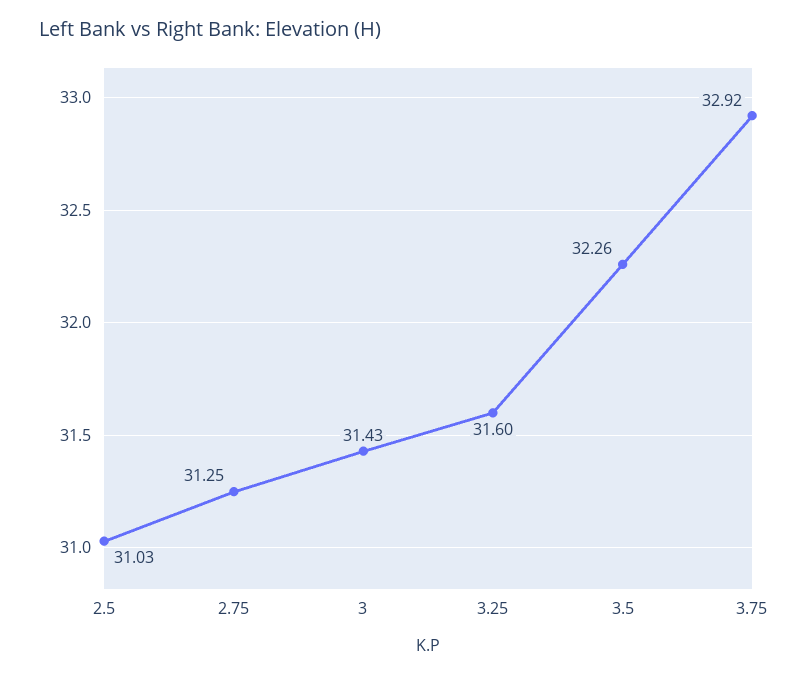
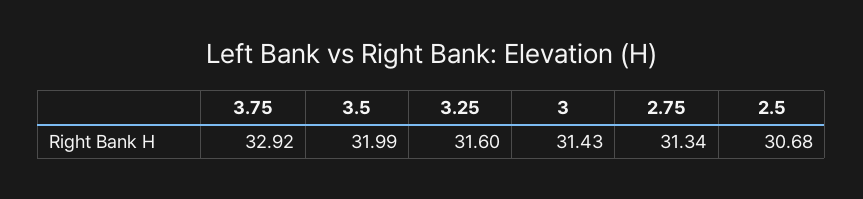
2.5: 31.03 -> 30.68
2.75: 31.25 -> 31.34
3.5: 32.26 -> 31.99

